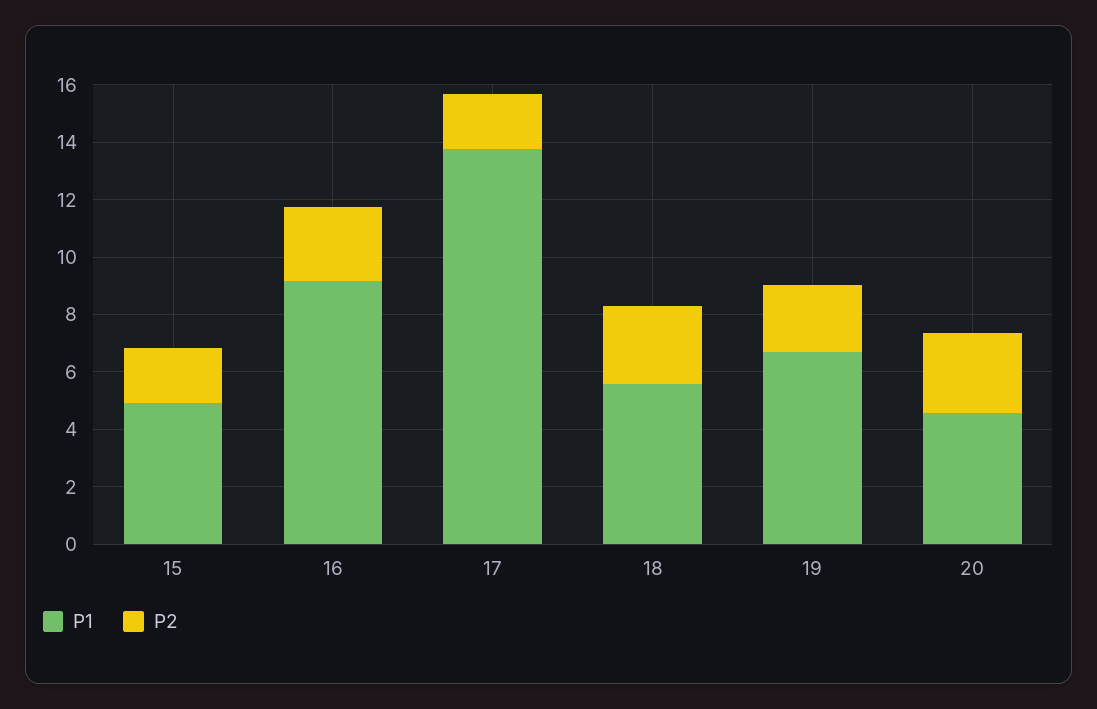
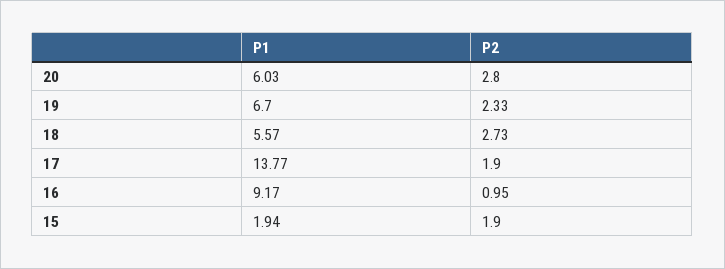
P1, 15: 5 -> 1.94
P2, 16: 2.5 -> 0.95
P1, 20: 4.5 -> 6.03

